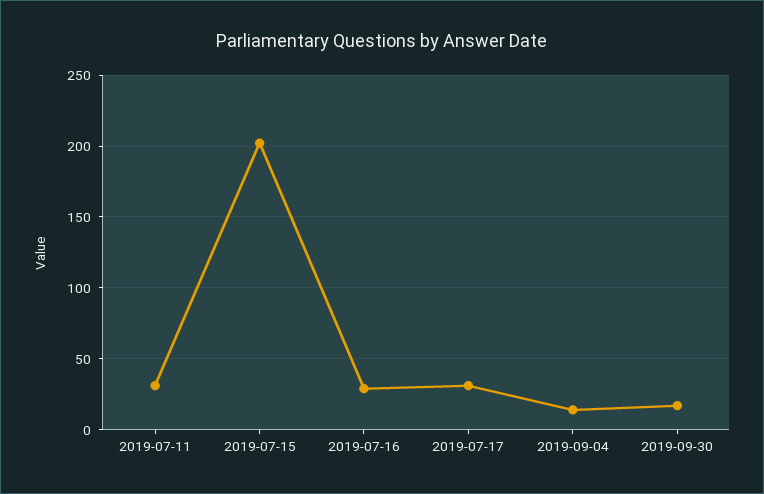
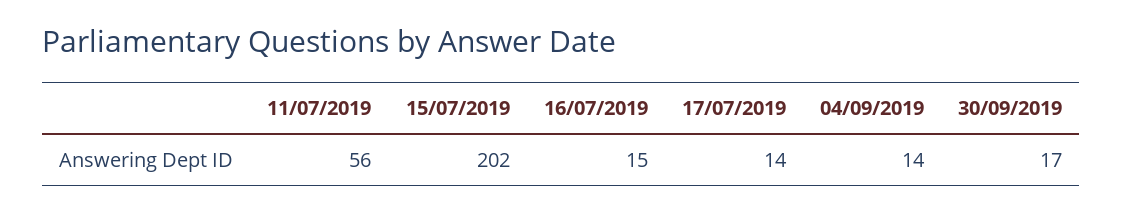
2019-07-11: 30 -> 56
2019-07-16: 30 -> 15
2019-07-17: 30 -> 14

